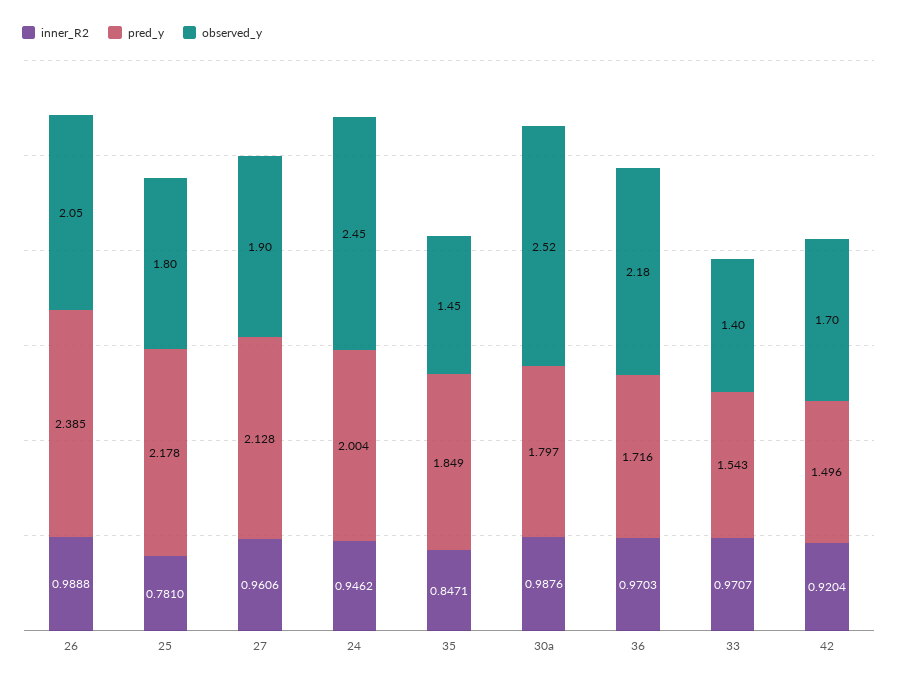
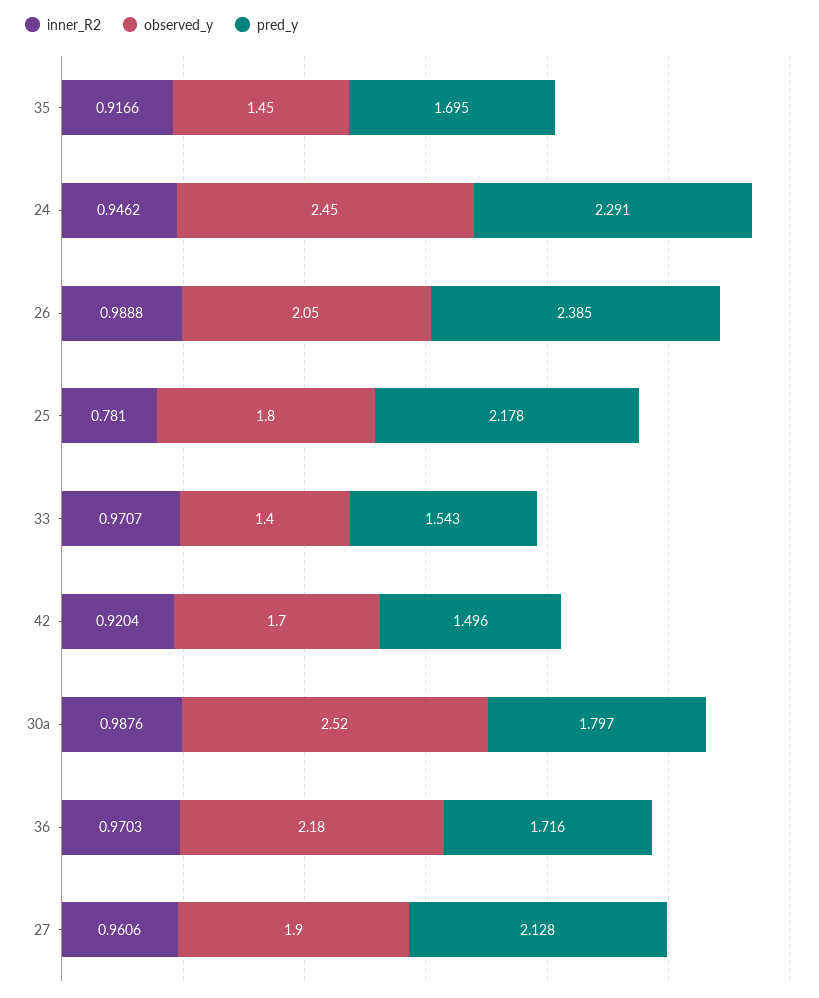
pred_y, 24: 2.004 -> 2.291
inner_R2, 35: 0.8471 -> 0.9166
pred_y, 35: 1.849 -> 1.695

